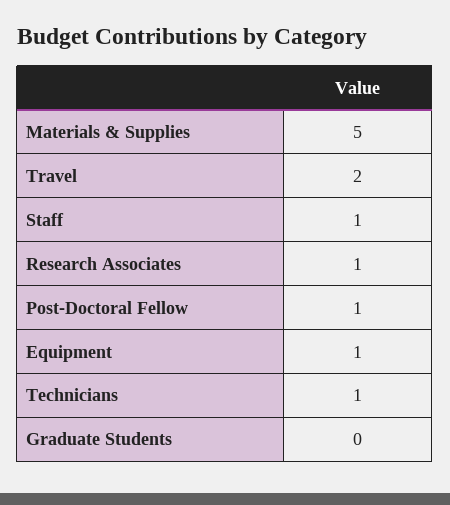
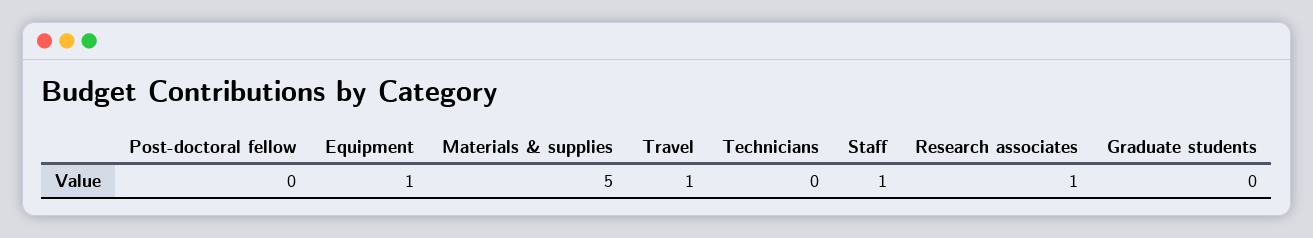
Travel: 2 -> 1
Post-Doctoral Fellow: 1 -> 0
Technicians: 1 -> 0

